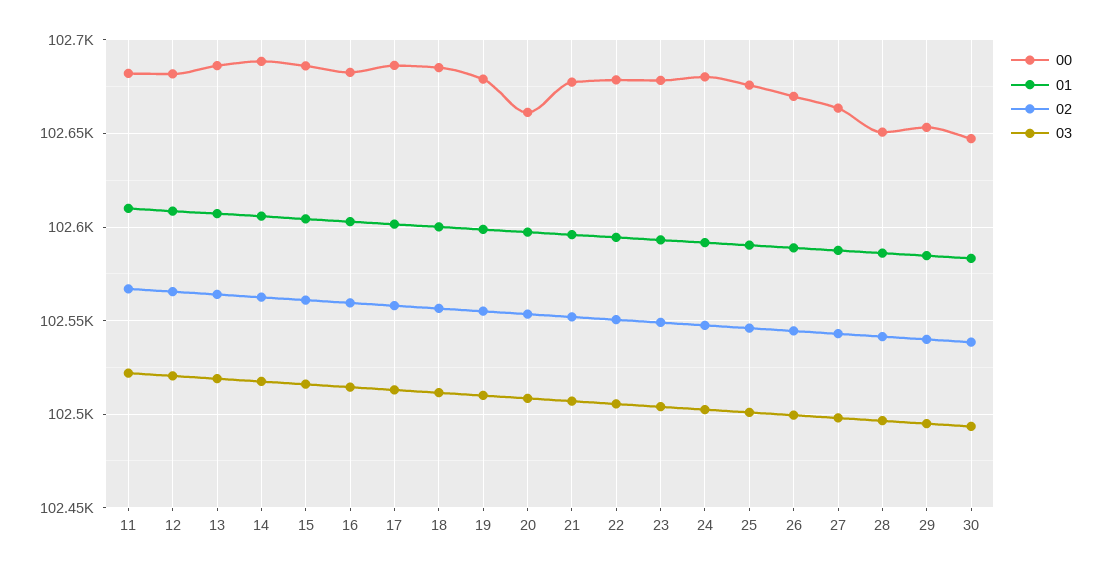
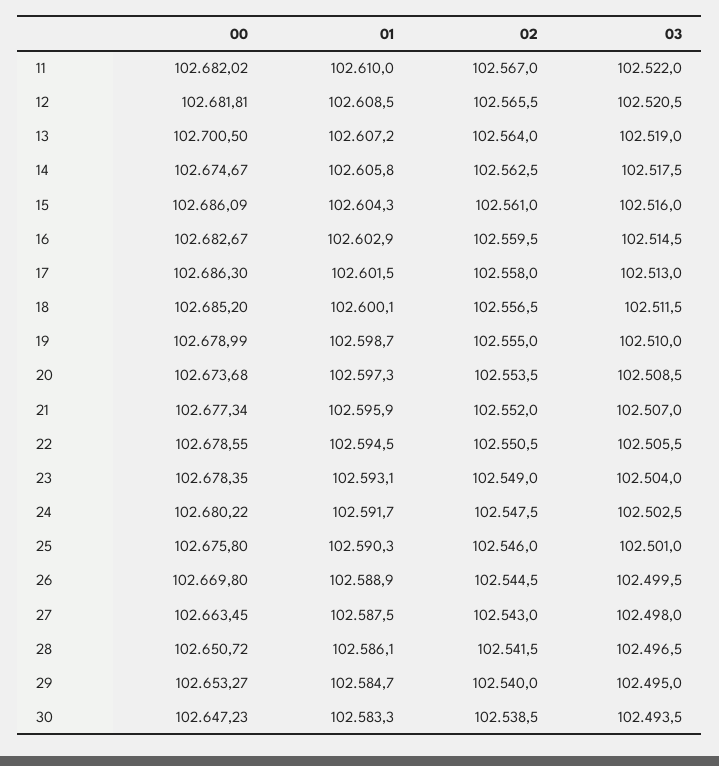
00, 13: 102685 -> 102700.5
00, 14: 102690 -> 102674.67
00, 20: 102660 -> 102673.68

